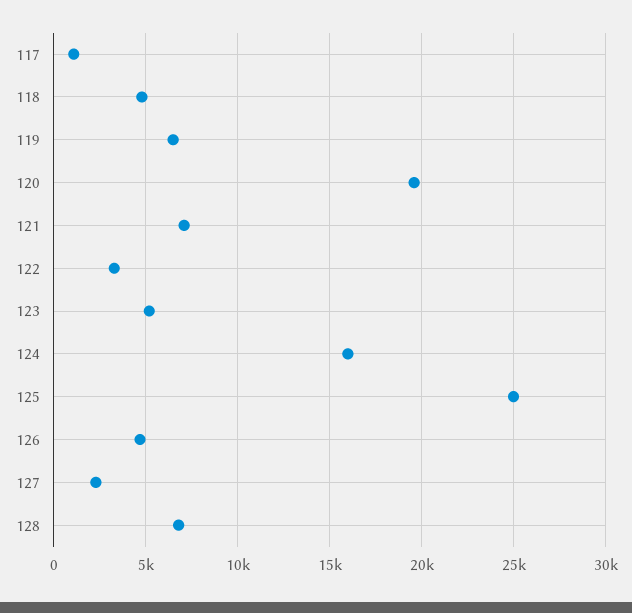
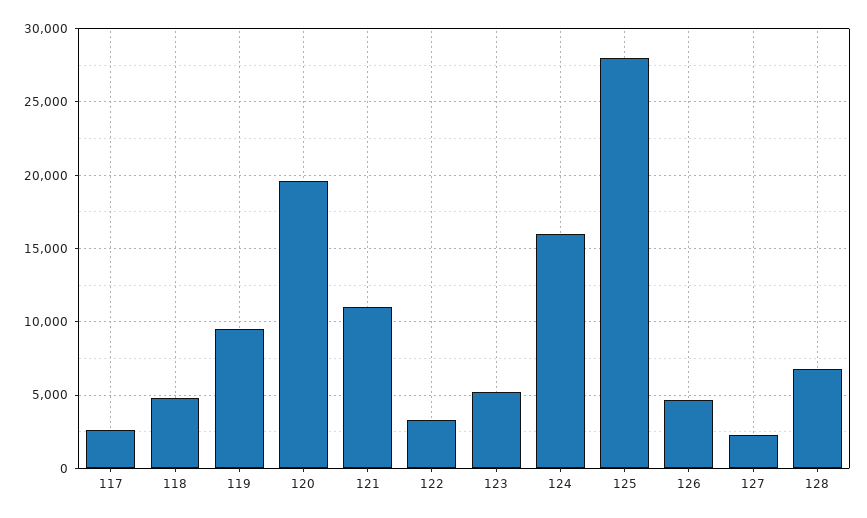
117: 1000 -> 2500
119: 6500 -> 9500
121: 7000 -> 11000
125: 25000 -> 28000

